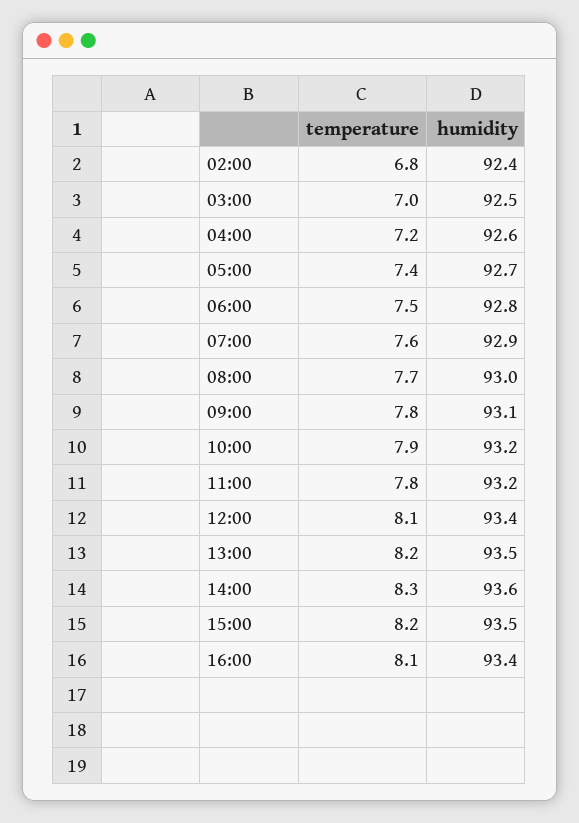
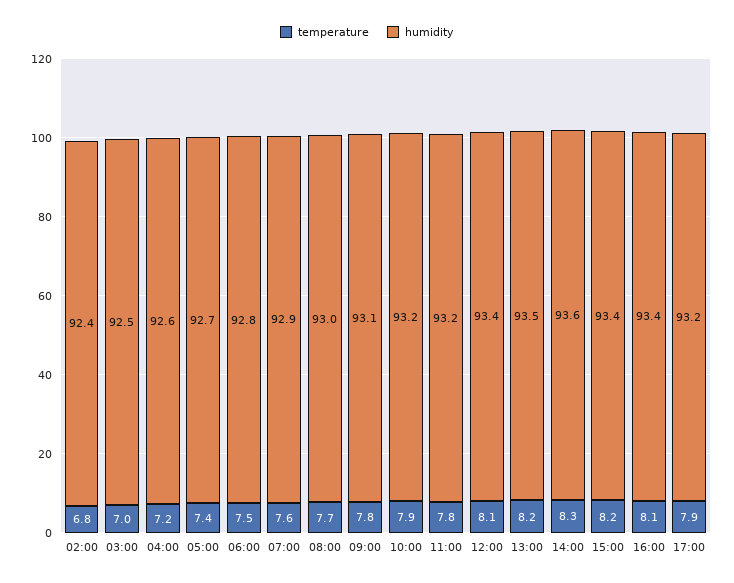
humidity, 15:00: 93.5 -> 93.4
temperature, 17:00: none -> 7.9
humidity, 17:00: none -> 93.2

